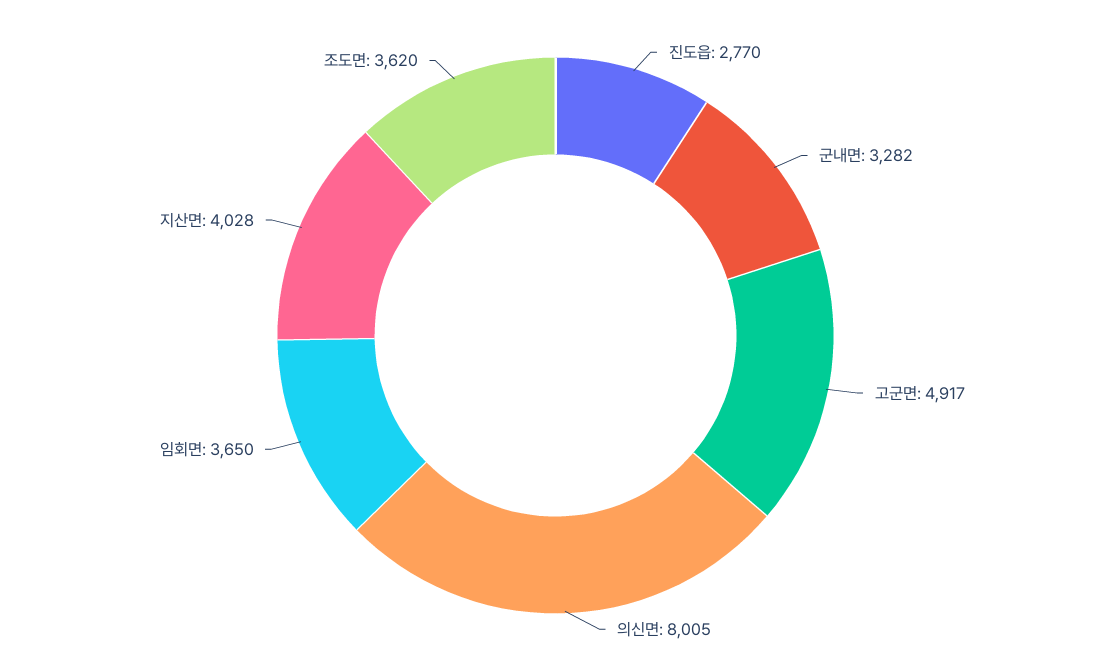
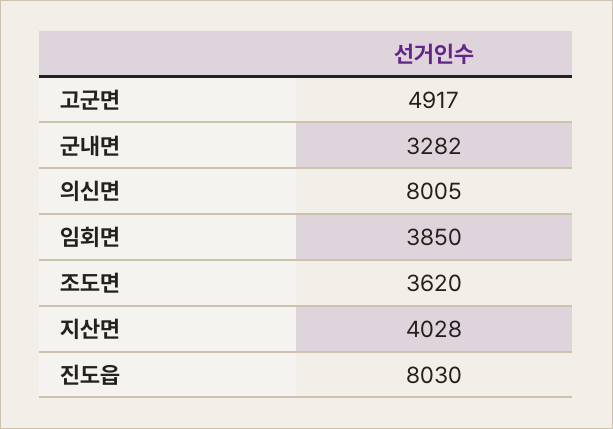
진도읍: 2770 -> 8030
임회면: 3650 -> 3850

